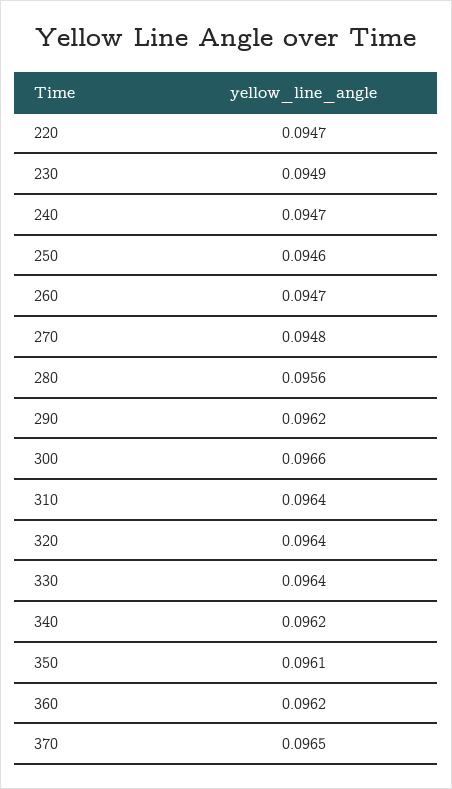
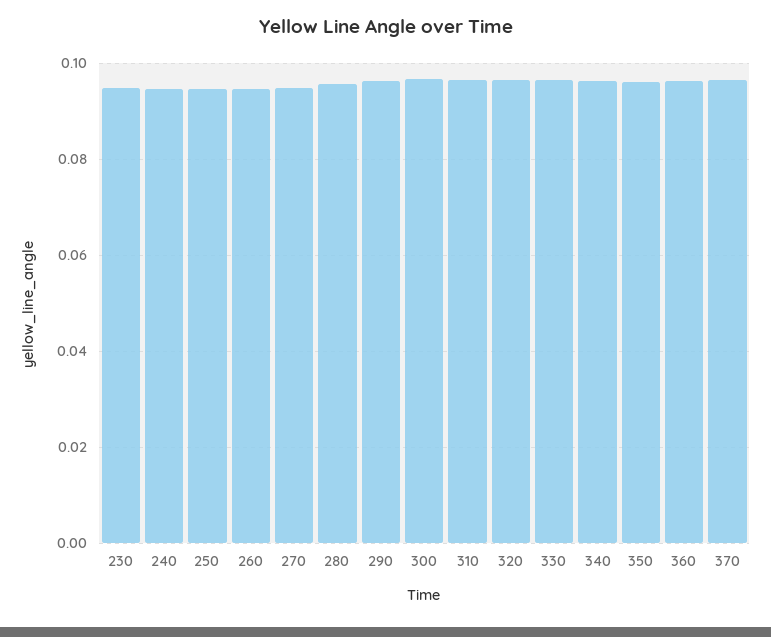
220: 0.0947 -> none

